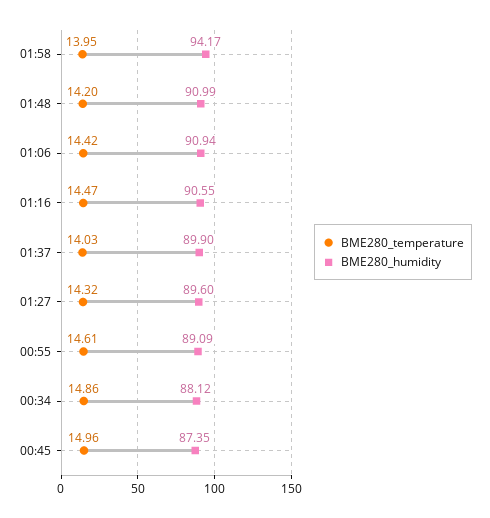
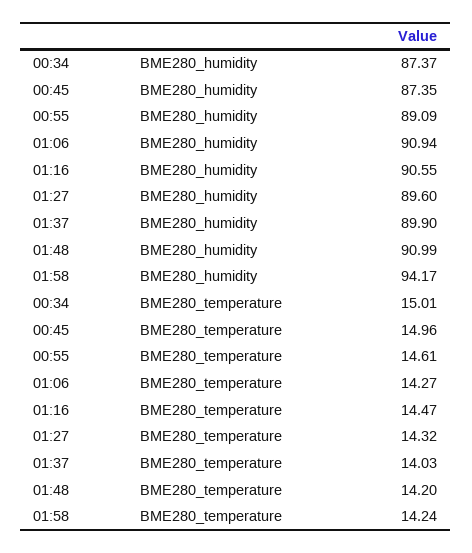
BME280_temperature, 01:58: 13.95 -> 14.24
BME280_temperature, 01:06: 14.42 -> 14.27
BME280_temperature, 00:34: 14.86 -> 15.01
BME280_humidity, 00:34: 88.12 -> 87.37

